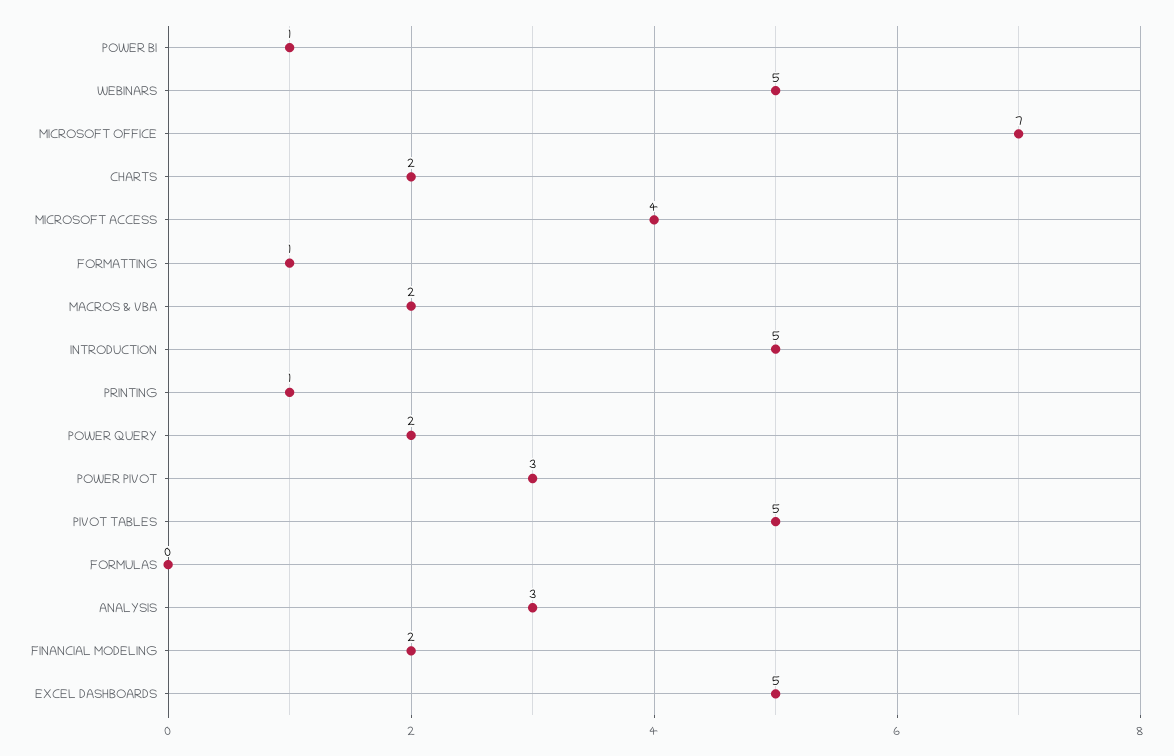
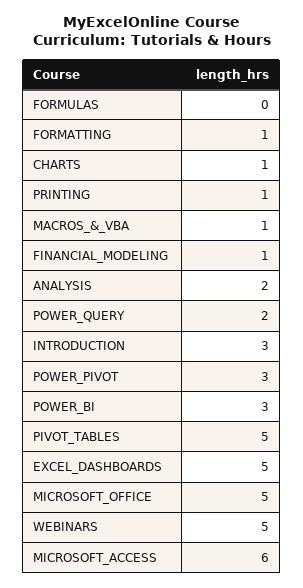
POWER BI: 1 -> 3
MICROSOFT OFFICE: 7 -> 5
CHARTS: 2 -> 1
MICROSOFT ACCESS: 4 -> 6
MACROS & VBA: 2 -> 1
INTRODUCTION: 5 -> 3
ANALYSIS: 3 -> 2
FINANCIAL MODELING: 2 -> 1

